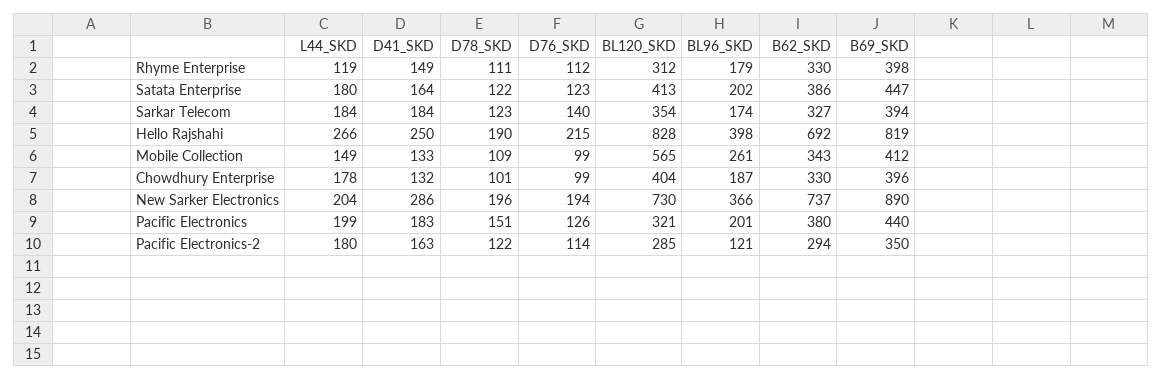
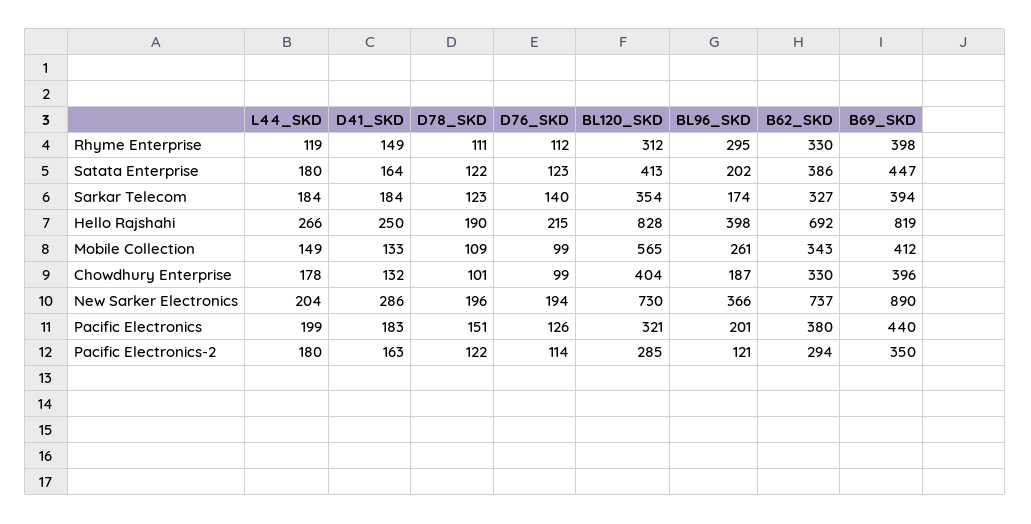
BL96_SKD, Rhyme Enterprise: 179 -> 295

